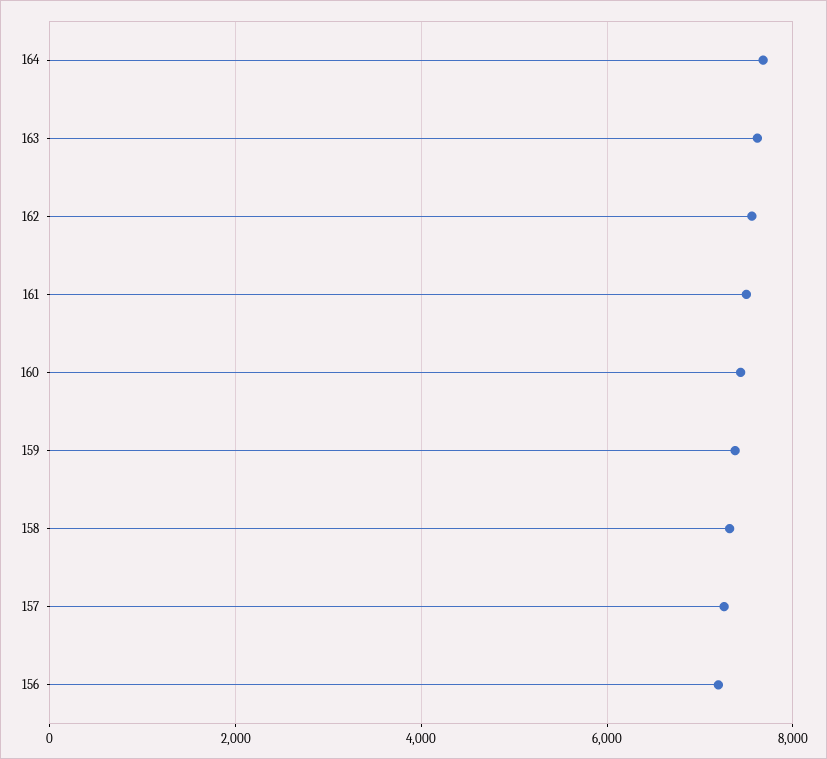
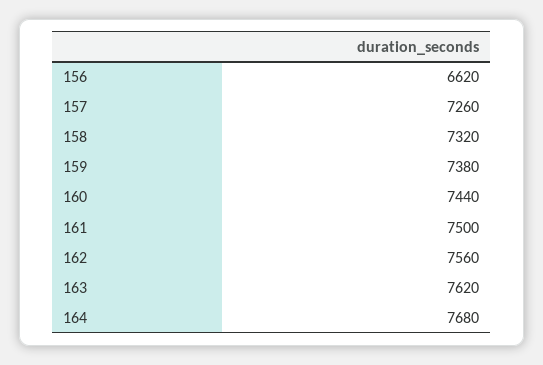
156: 7200 -> 6620

